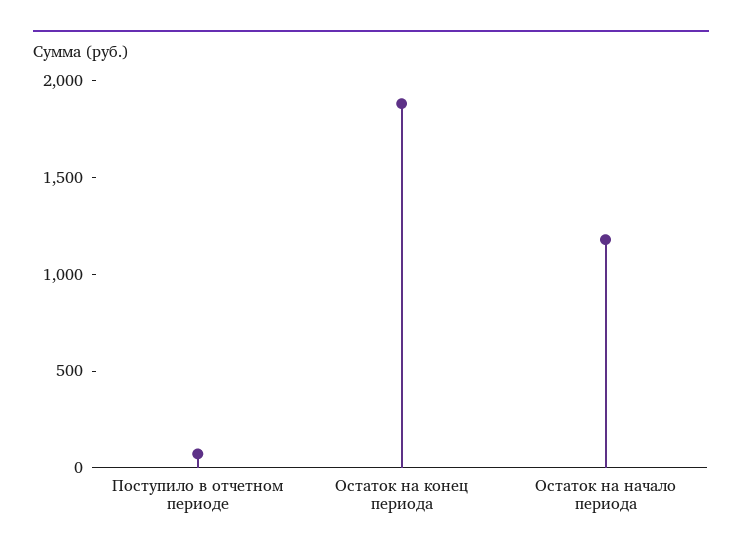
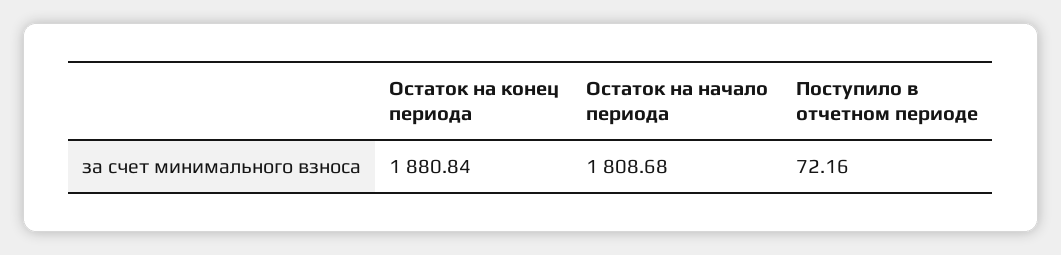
Остаток на начало периода: 1200 -> 1808.68

